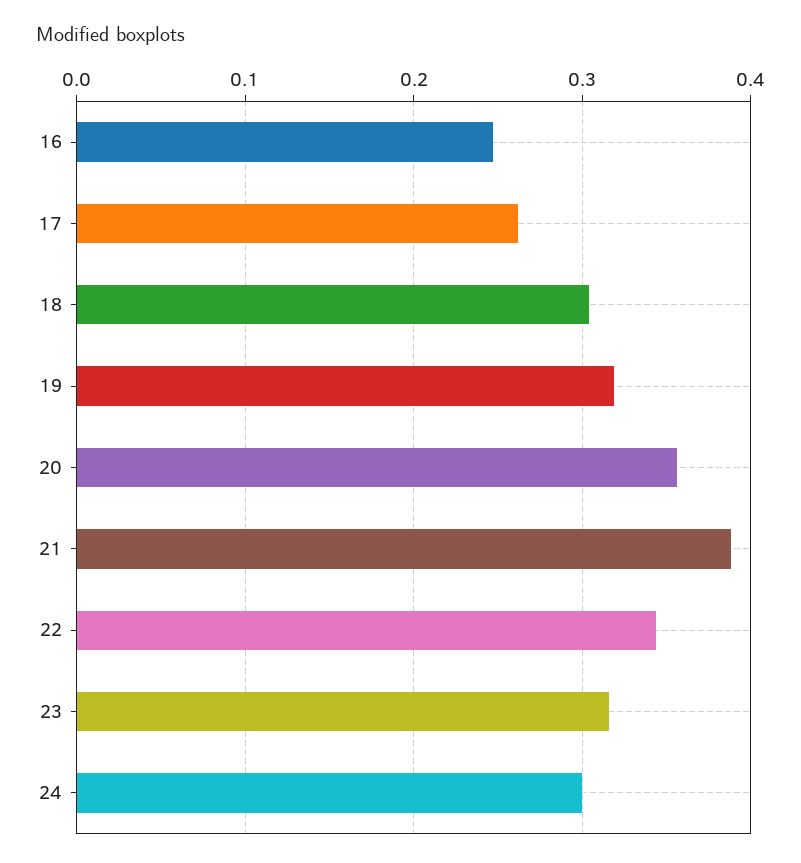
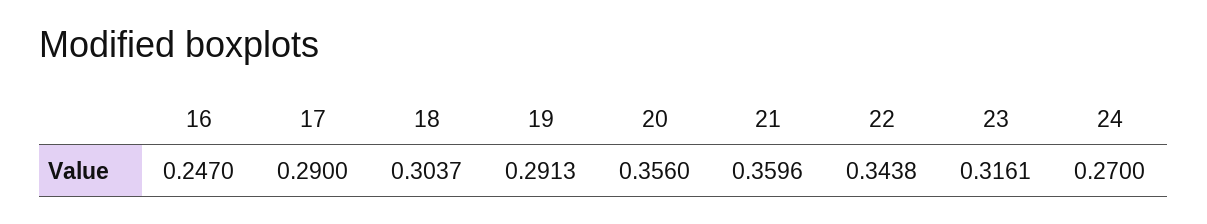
17: 0.26 -> 0.29
19: 0.32 -> 0.2913
21: 0.39 -> 0.3596
24: 0.3 -> 0.27

